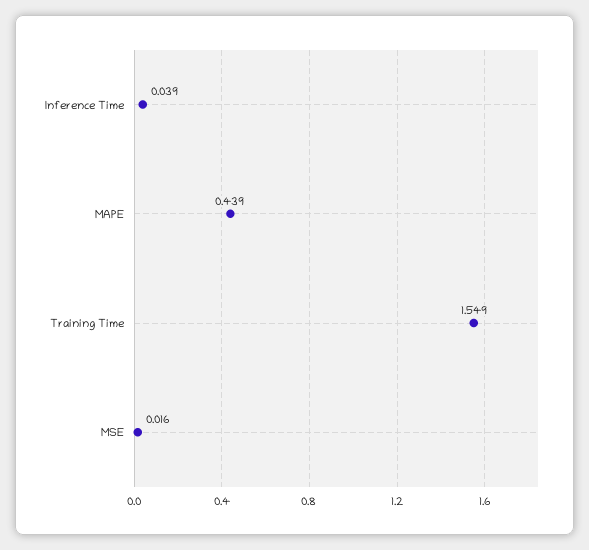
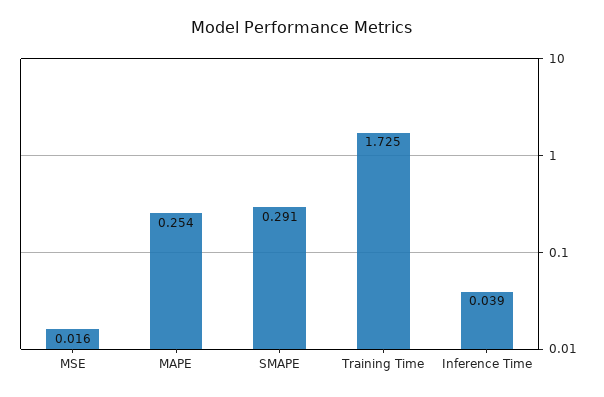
MAPE: 0.439 -> 0.254
Training Time: 1.549 -> 1.725
SMAPE: none -> 0.291

